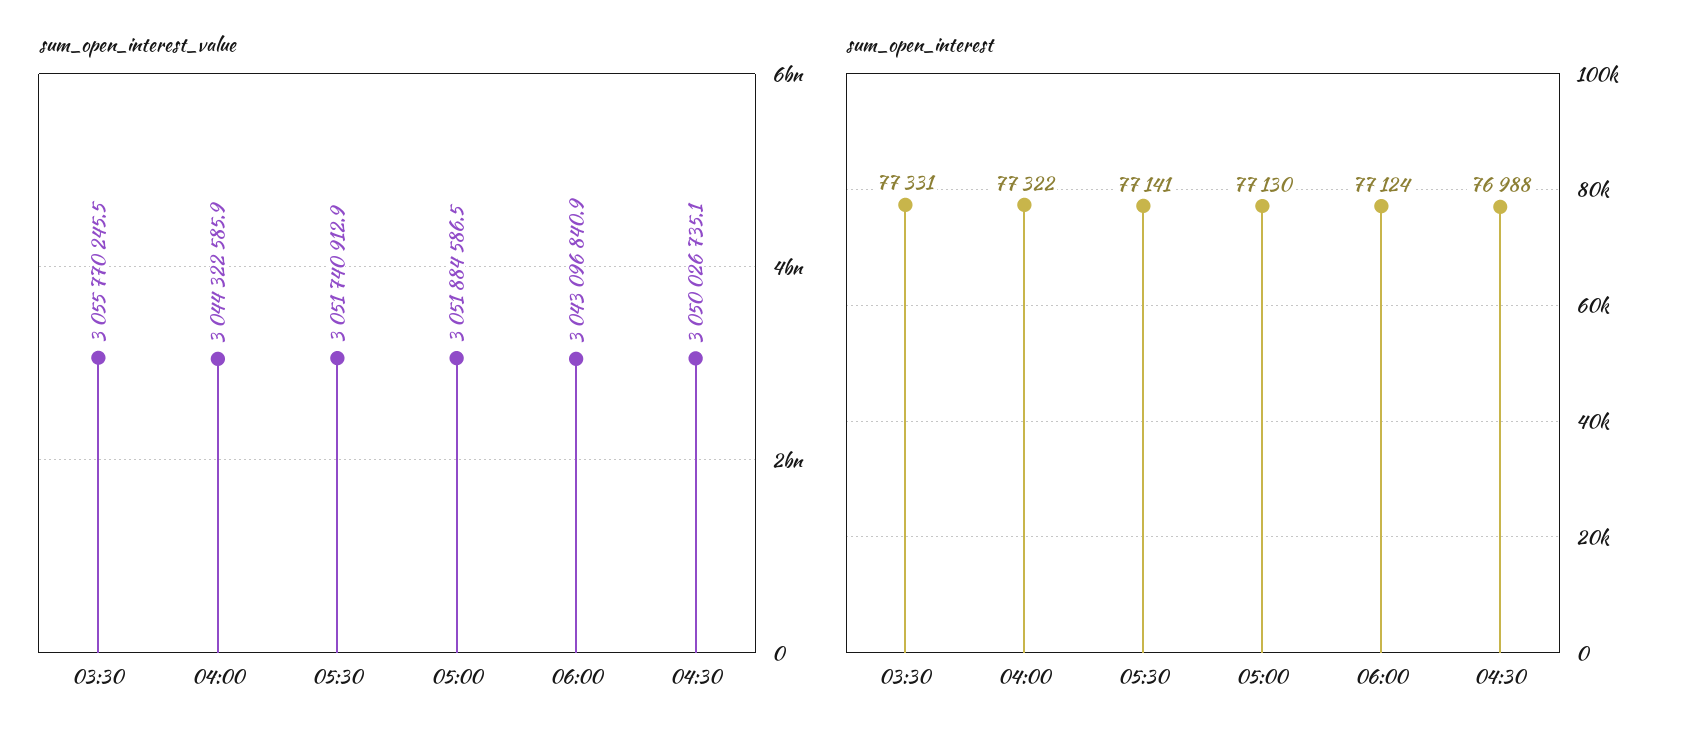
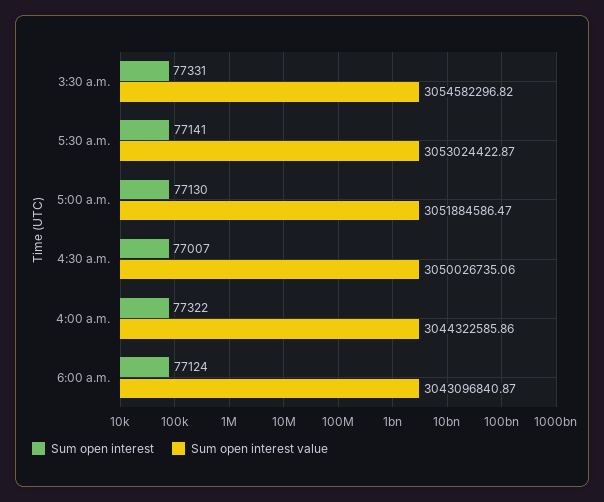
sum_open_interest_value, 03:30: 3055770245.5 -> 3054582296.82
sum_open_interest_value, 05:30: 3051740912.9 -> 3053024422.87
sum_open_interest, 04:30: 76988 -> 77007

